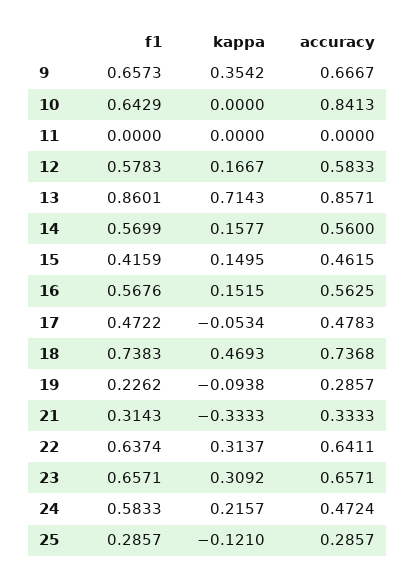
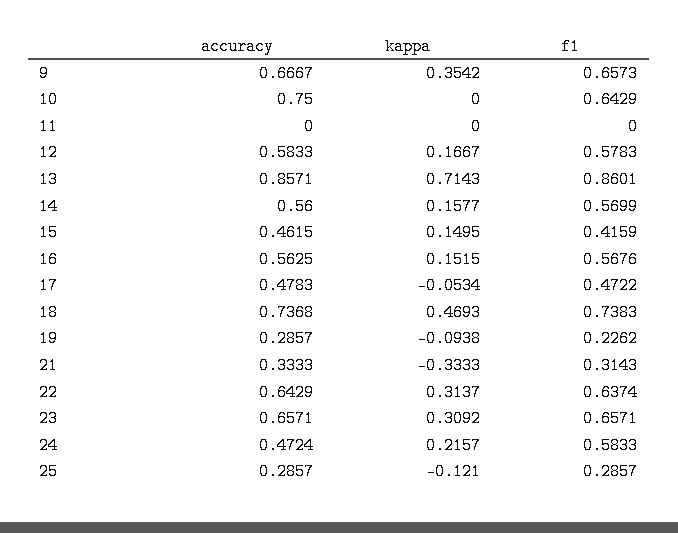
accuracy, 10: 0.8413 -> 0.75
accuracy, 22: 0.6411 -> 0.6429

